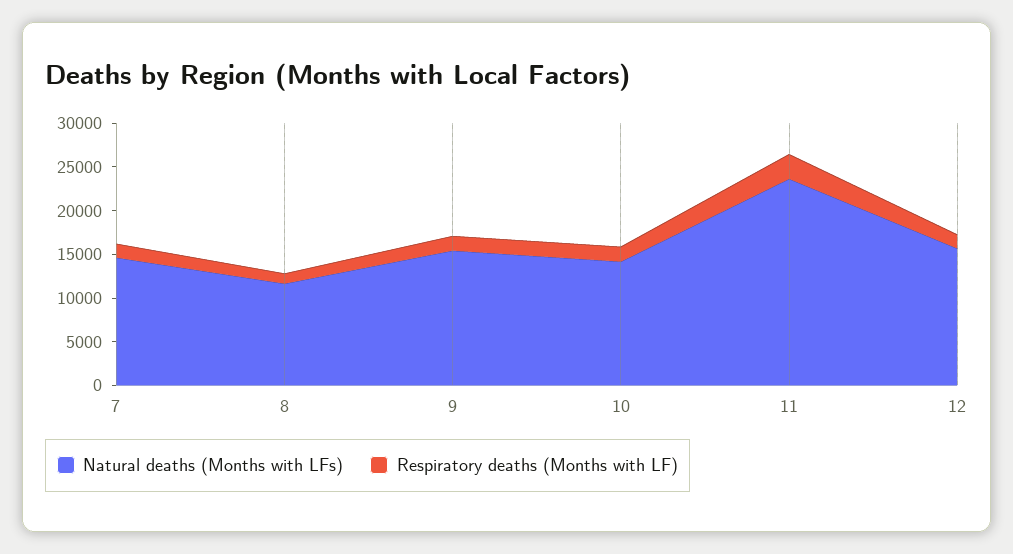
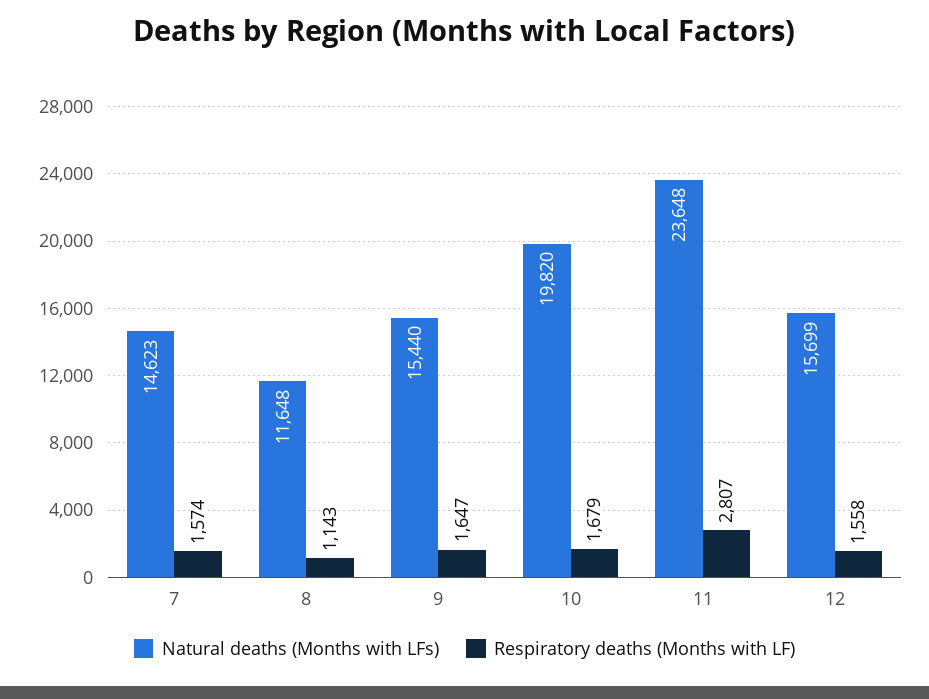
Natural deaths (Months with LFs), 10: 14000 -> 19820

